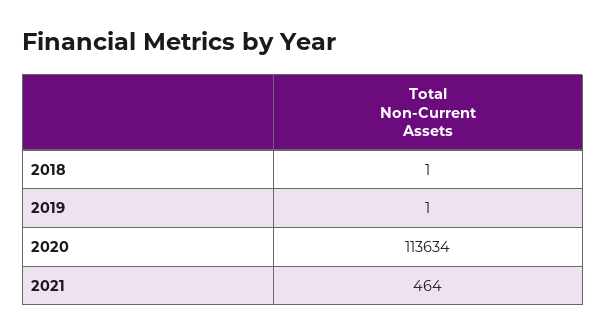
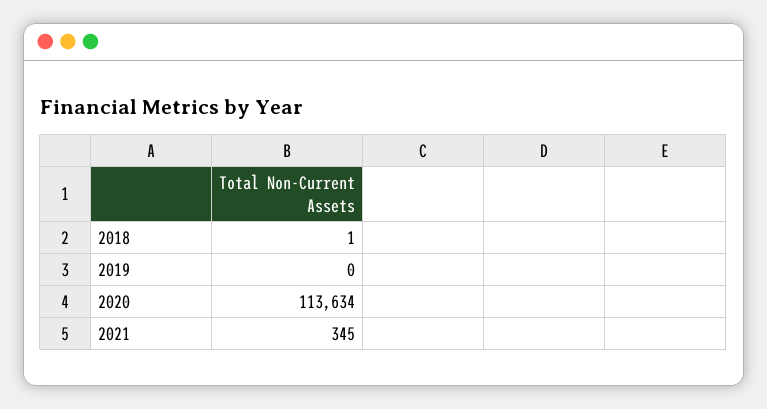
2019: 1 -> 0
2021: 464 -> 345

